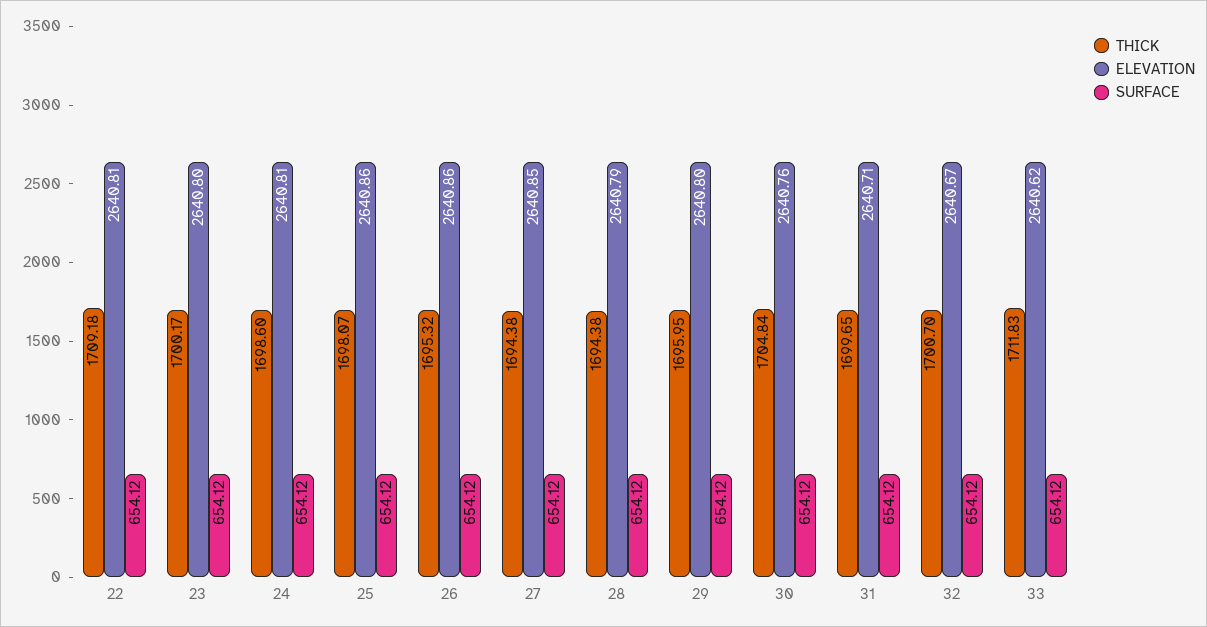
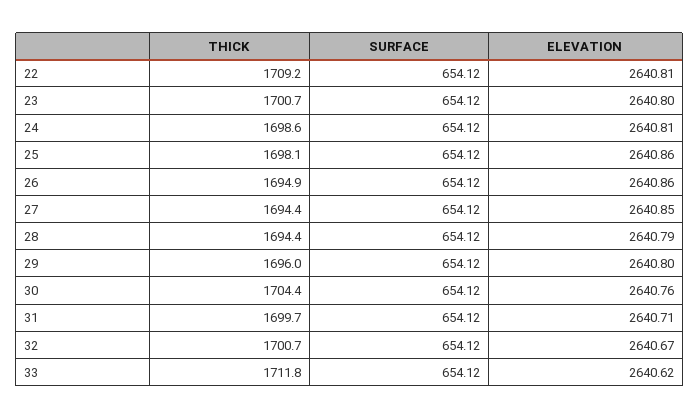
THICK, 23: 1700.17 -> 1700.7
THICK, 26: 1695.32 -> 1694.9
THICK, 30: 1704.84 -> 1704.4

